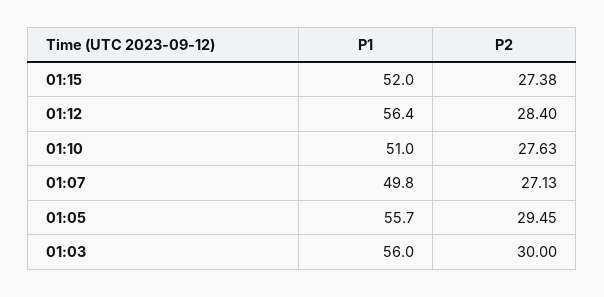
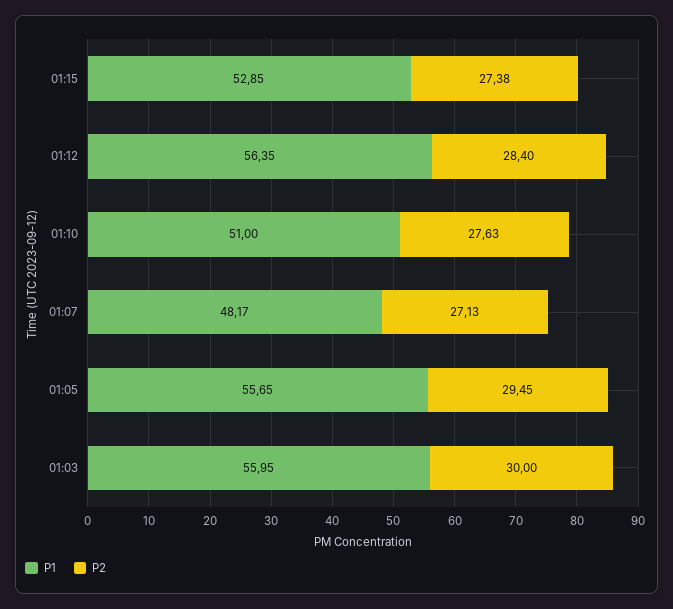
P1, 01:15: 52 -> 52.85
P1, 01:07: 49.8 -> 48.17

